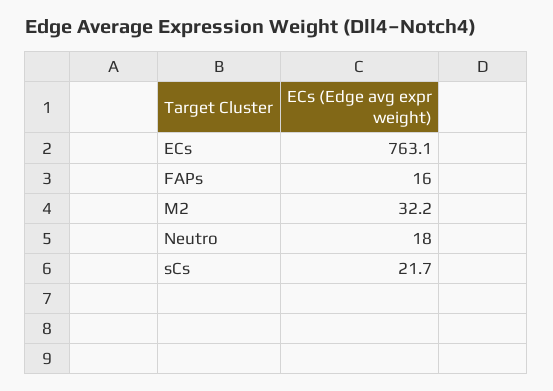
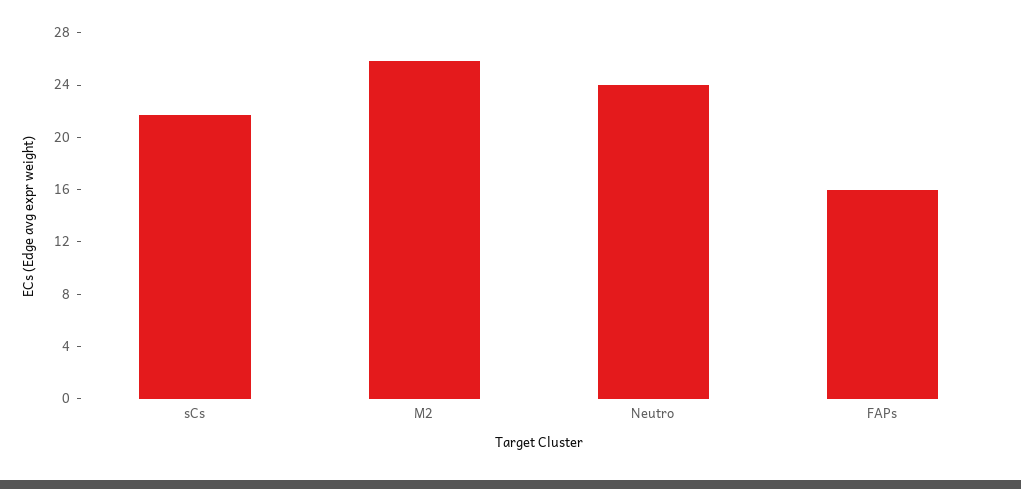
ECs: 763.1 -> none
M2: 32.2 -> 26
Neutro: 18 -> 24

